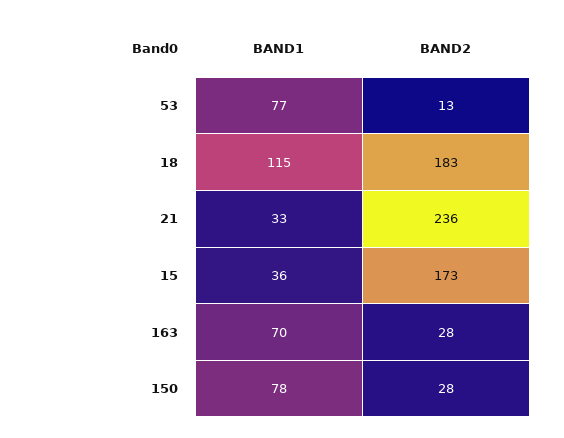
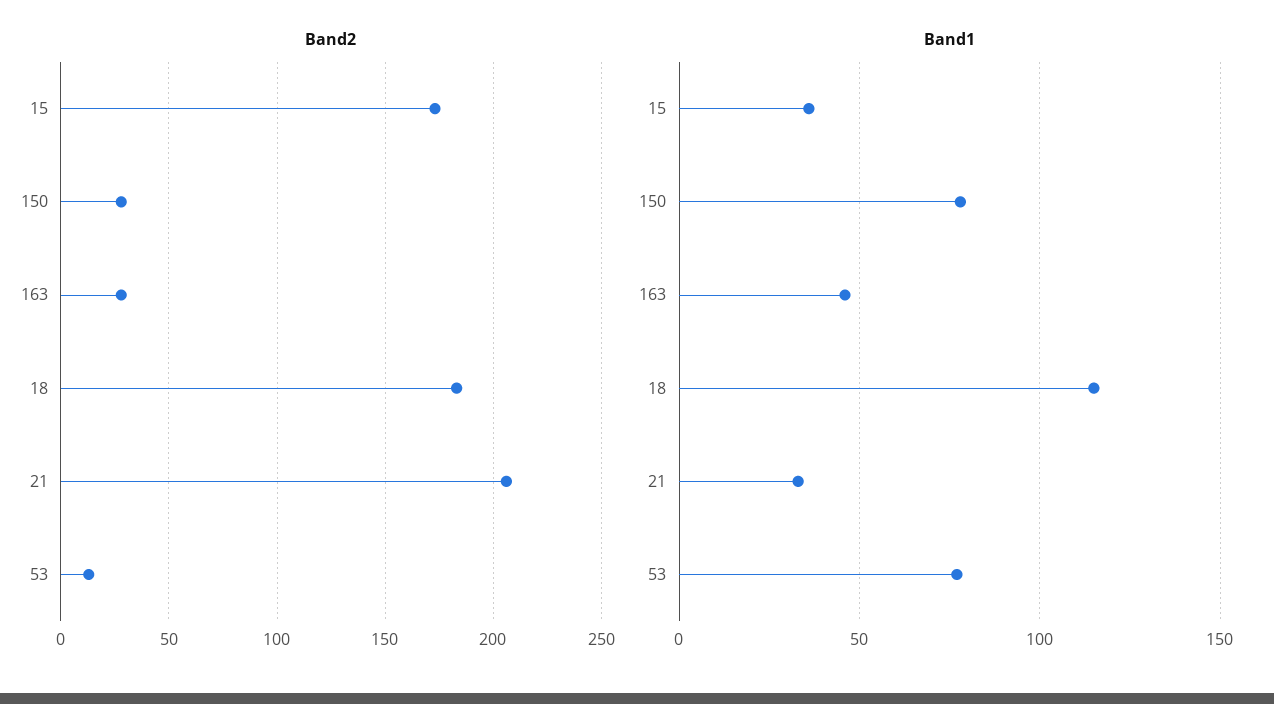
BAND2, 21: 236 -> 205
BAND1, 163: 70 -> 45

